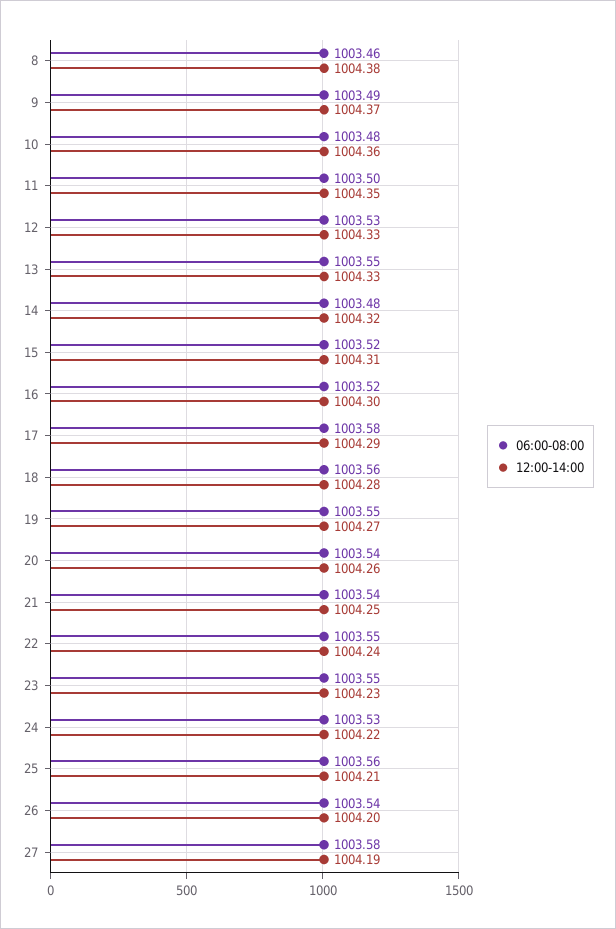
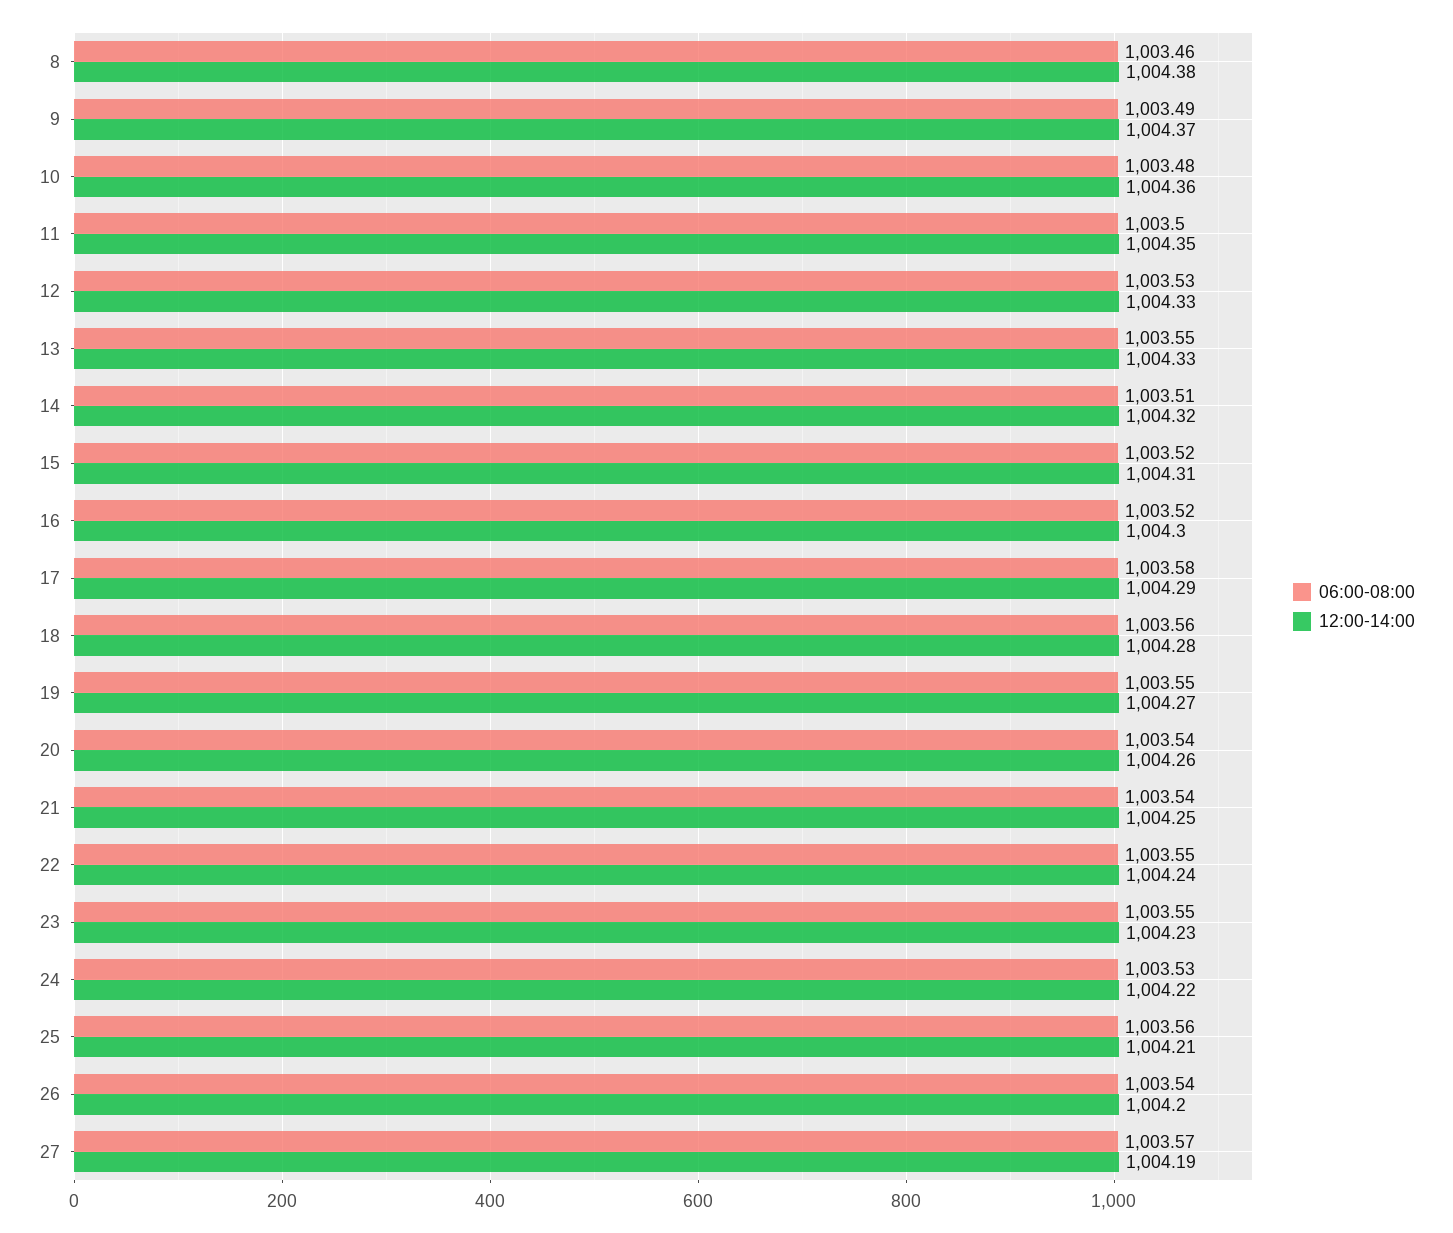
06:00-08:00, 14: 1003.48 -> 1003.51
06:00-08:00, 27: 1003.58 -> 1003.57

